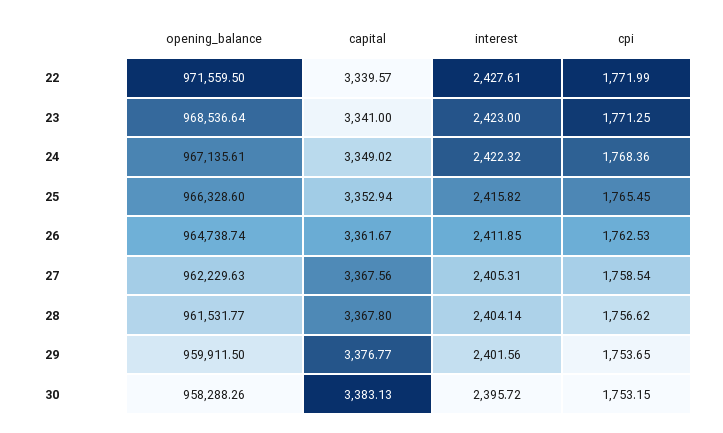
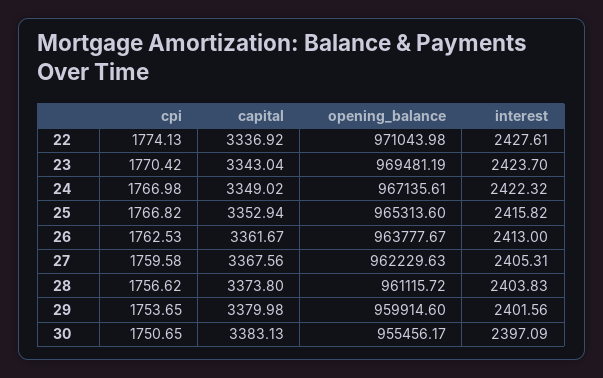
opening_balance, 22: 971559.5 -> 971043.98
capital, 22: 3339.57 -> 3336.92
cpi, 22: 1771.99 -> 1774.13
opening_balance, 23: 968536.64 -> 969481.19
capital, 23: 3341 -> 3343.04
interest, 23: 2423 -> 2423.7
cpi, 23: 1771.25 -> 1770.42
cpi, 24: 1768.36 -> 1766.98
opening_balance, 25: 966328.6 -> 965313.6
cpi, 25: 1765.45 -> 1766.82
opening_balance, 26: 964738.74 -> 963777.67
interest, 26: 2411.85 -> 2413
cpi, 27: 1758.54 -> 1759.58
opening_balance, 28: 961531.77 -> 961115.72
capital, 28: 3367.8 -> 3373.8
interest, 28: 2404.14 -> 2403.83
opening_balance, 29: 959911.5 -> 959914.6
capital, 29: 3376.77 -> 3379.98
opening_balance, 30: 958288.26 -> 955456.17
interest, 30: 2395.72 -> 2397.09
cpi, 30: 1753.15 -> 1750.65

